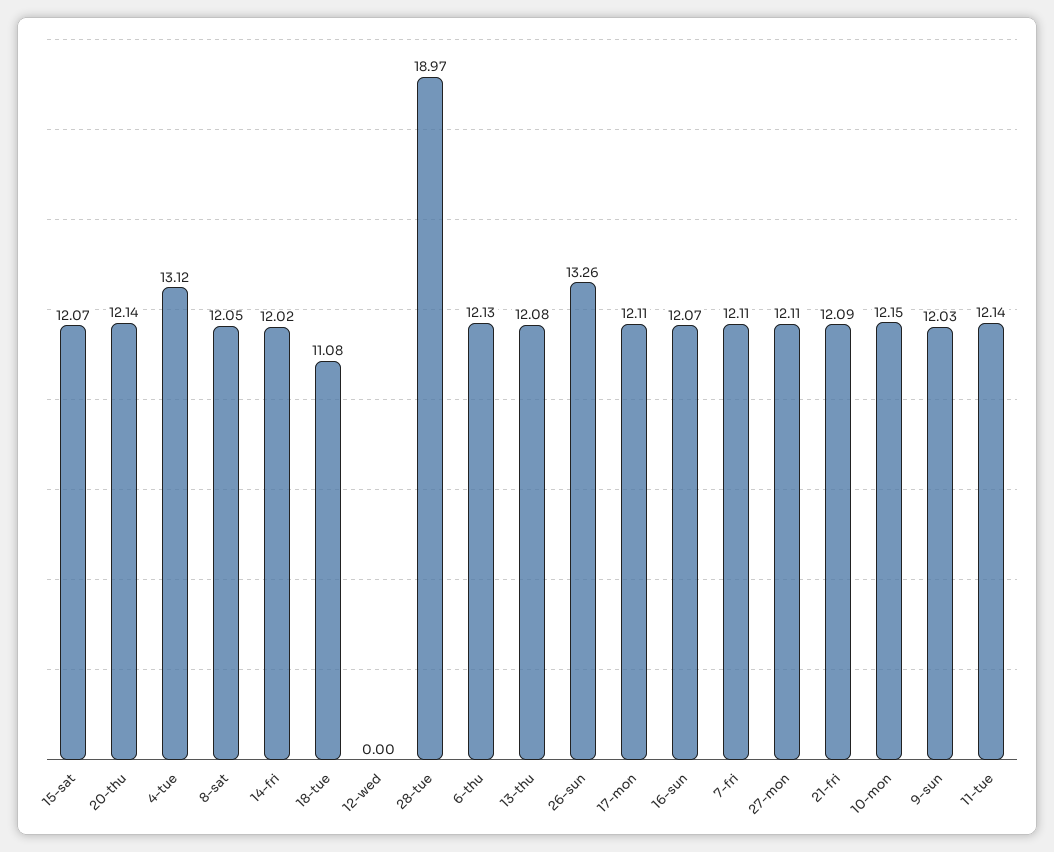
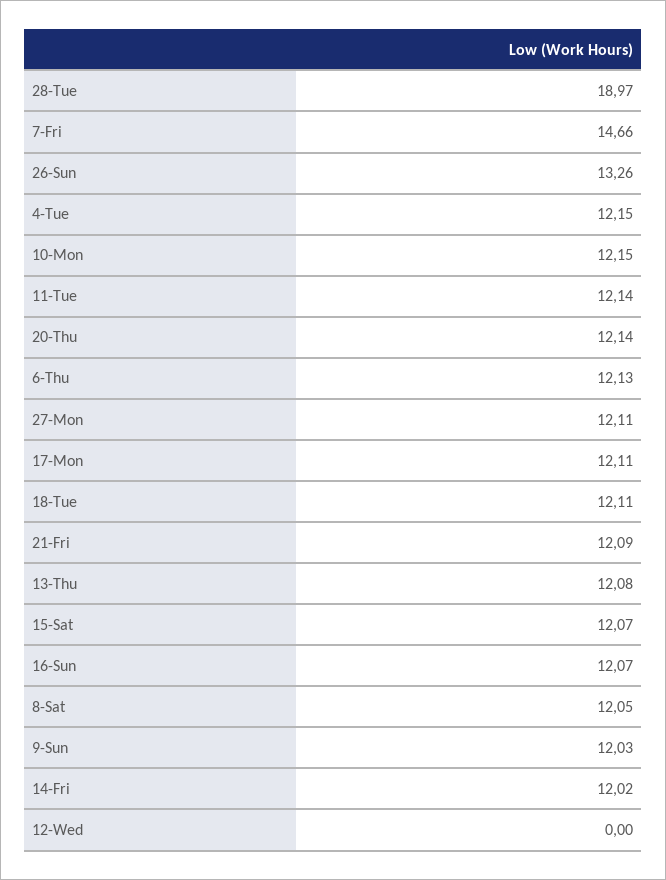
4-tue: 13.12 -> 12.15
18-tue: 11.08 -> 12.11
7-fri: 12.11 -> 14.66

